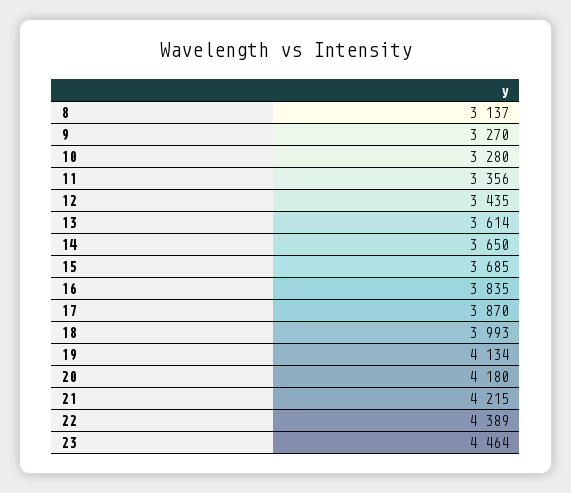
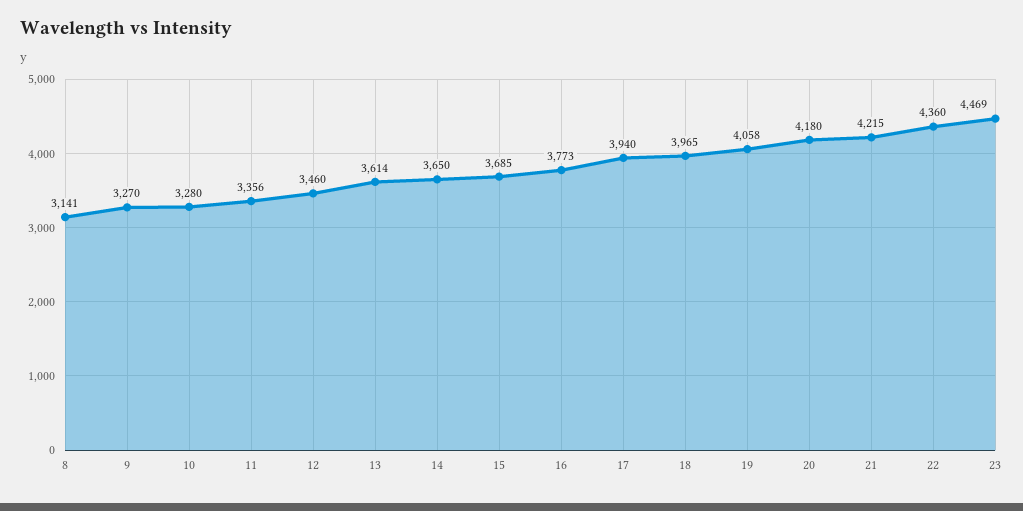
8: 3137 -> 3141
12: 3435 -> 3460
16: 3835 -> 3773
17: 3870 -> 3940
18: 3993 -> 3965
19: 4134 -> 4058
22: 4389 -> 4360
23: 4464 -> 4469

